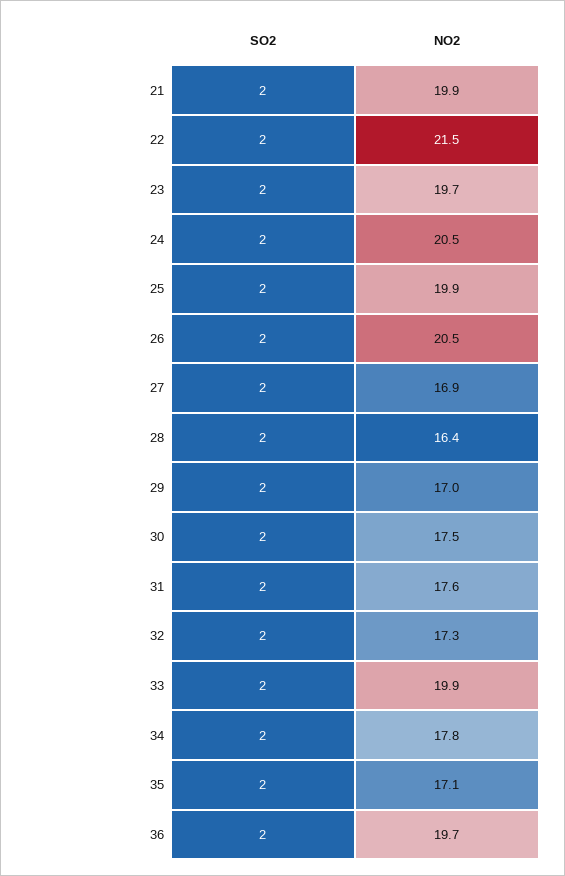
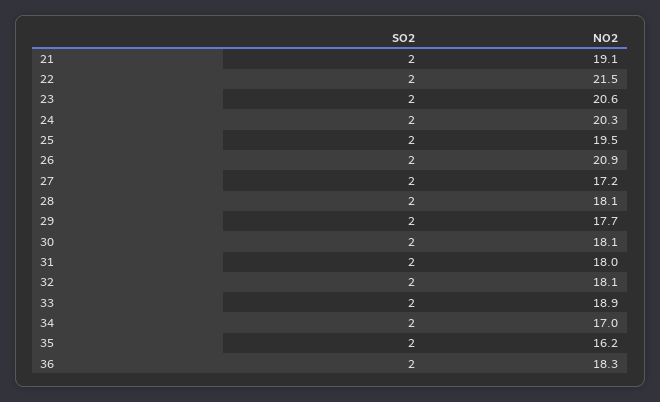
NO2, 21: 19.9 -> 19.1
NO2, 23: 19.7 -> 20.6
NO2, 24: 20.5 -> 20.3
NO2, 25: 19.9 -> 19.5
NO2, 26: 20.5 -> 20.9
NO2, 27: 16.9 -> 17.2
NO2, 28: 16.4 -> 18.1
NO2, 29: 17 -> 17.7
NO2, 30: 17.5 -> 18.1
NO2, 31: 17.6 -> 18
NO2, 32: 17.3 -> 18.1
NO2, 33: 19.9 -> 18.9
NO2, 34: 17.8 -> 17
NO2, 35: 17.1 -> 16.2
NO2, 36: 19.7 -> 18.3

